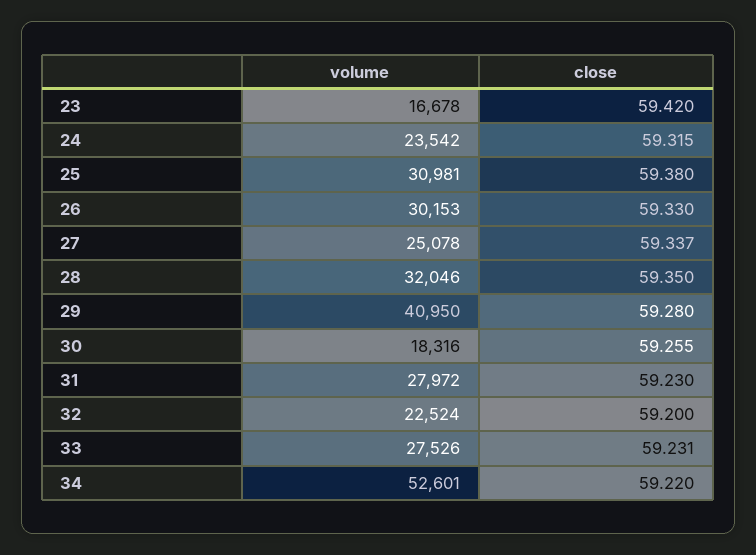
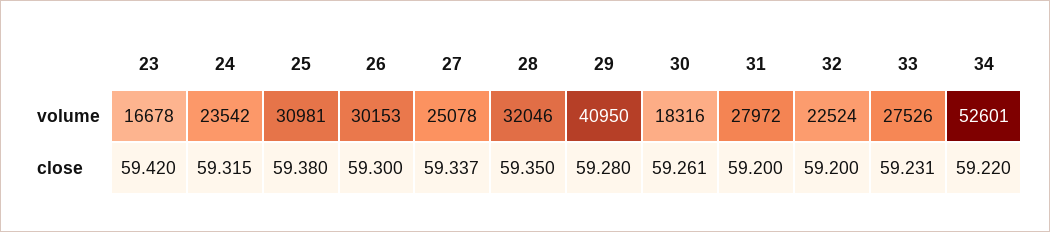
close, 26: 59.33 -> 59.3
close, 30: 59.255 -> 59.261
close, 31: 59.23 -> 59.2

